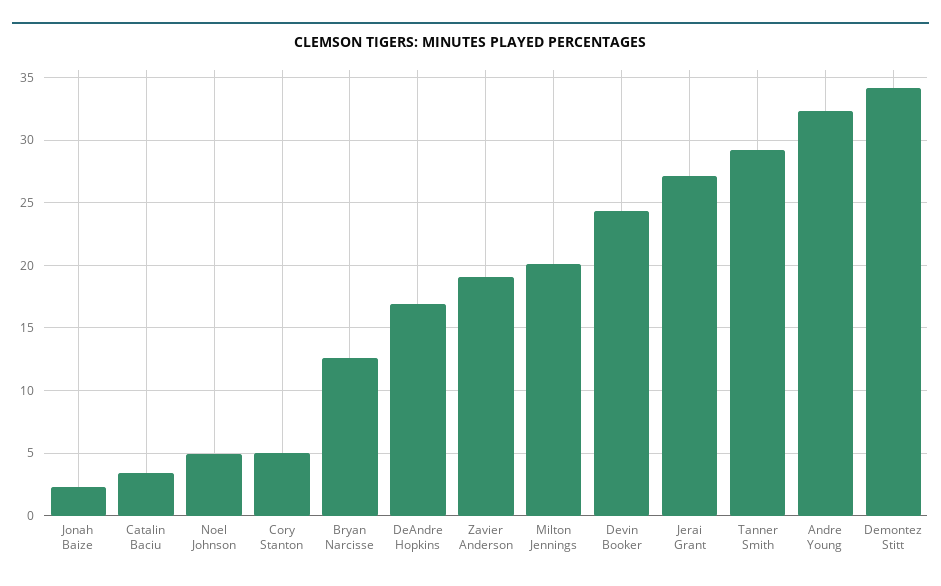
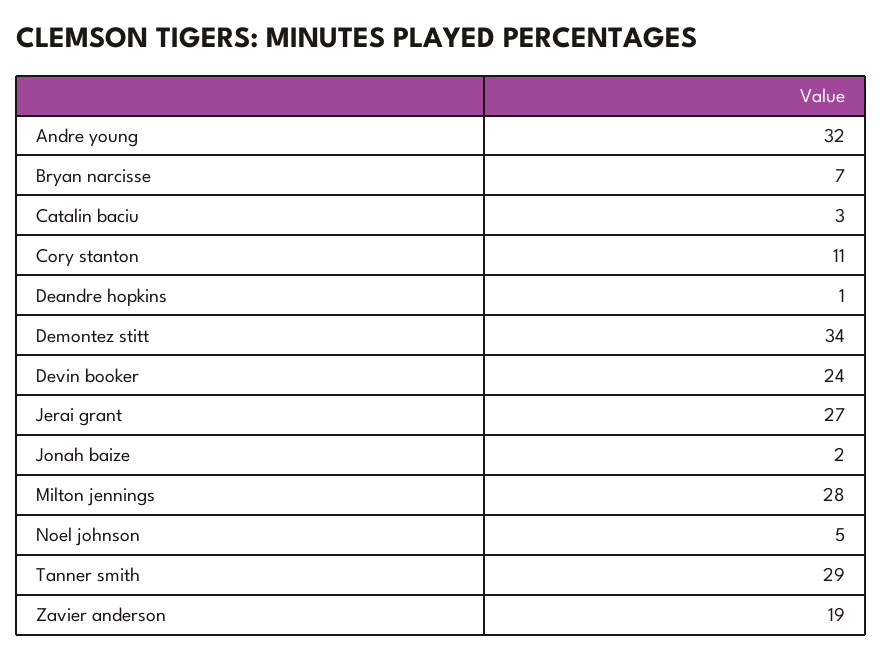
Cory Stanton: 5 -> 11
Bryan Narcisse: 12.5 -> 7
DeAndre Hopkins: 17 -> 1
Milton Jennings: 20 -> 28

